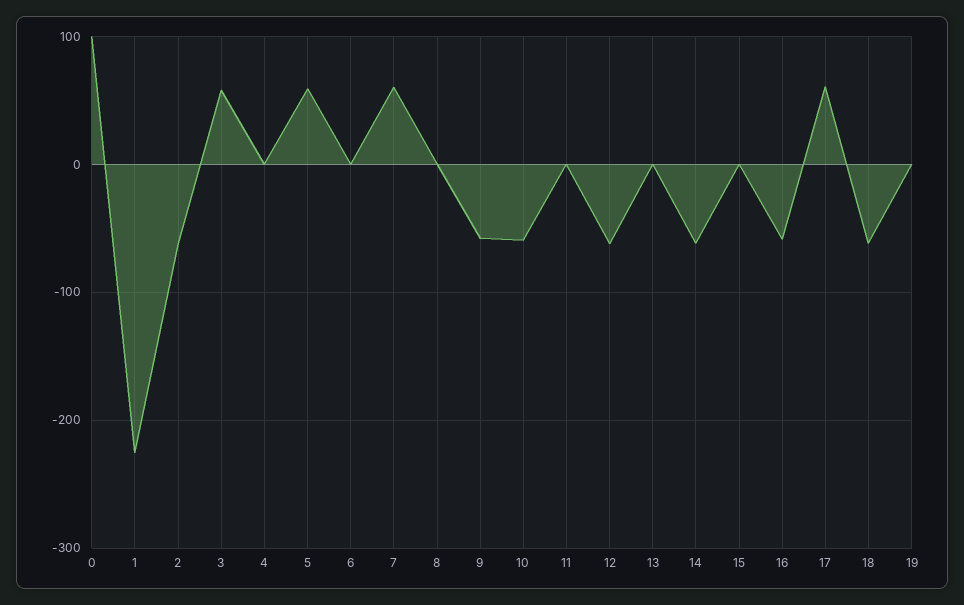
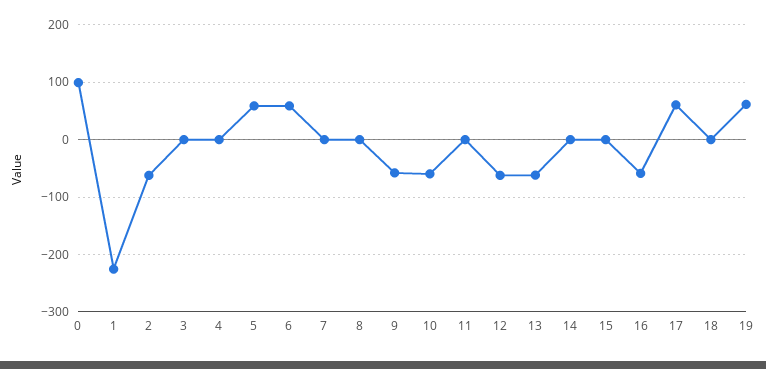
3: 60 -> 0
6: 0 -> 60
7: 60 -> 0
13: 0 -> -60
14: -60 -> 0
18: -60 -> 0
19: 0 -> 60

